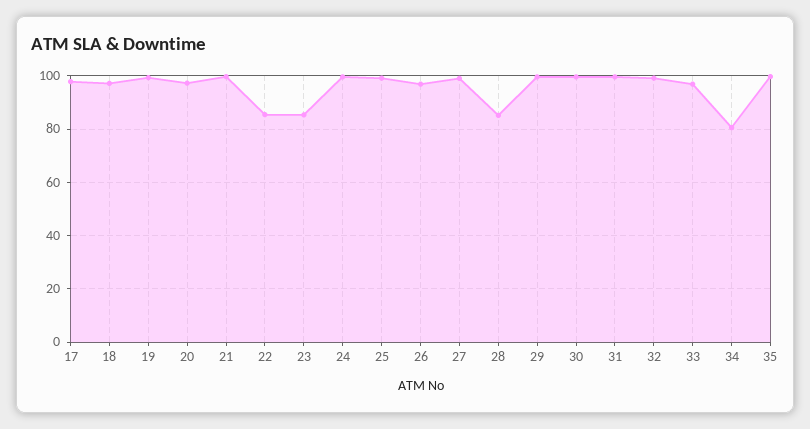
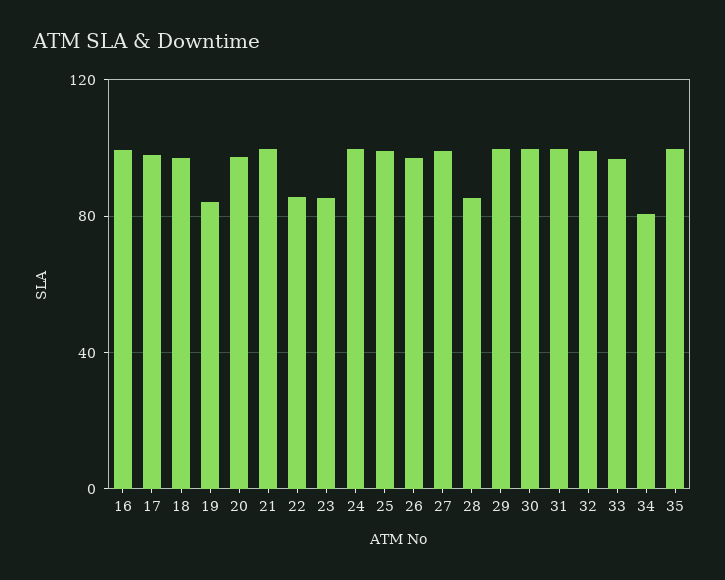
19: 100 -> 85
16: none -> 100

